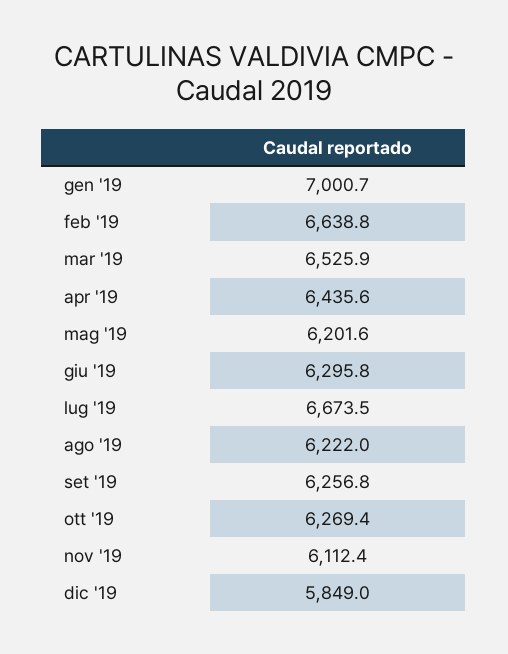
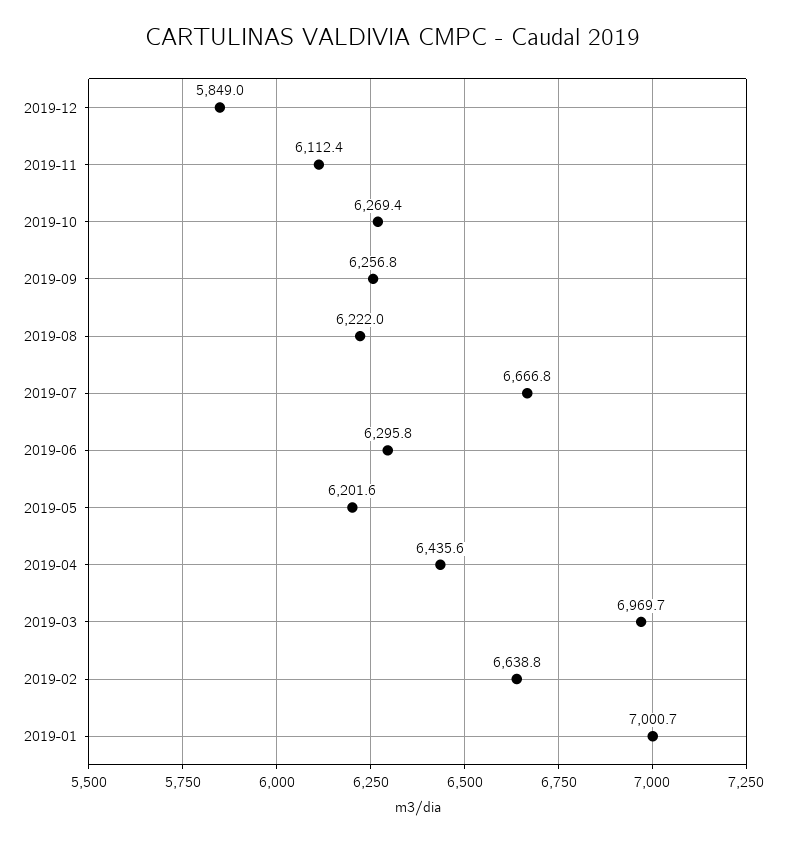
mar '19: 6525.9 -> 6969.7
lug '19: 6673.5 -> 6666.8

